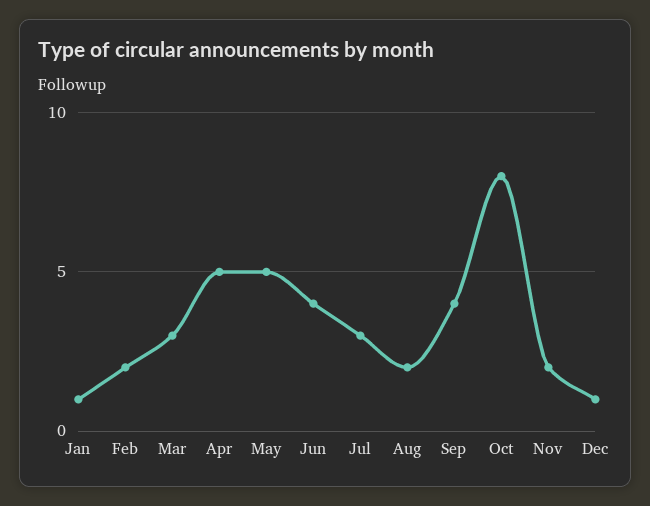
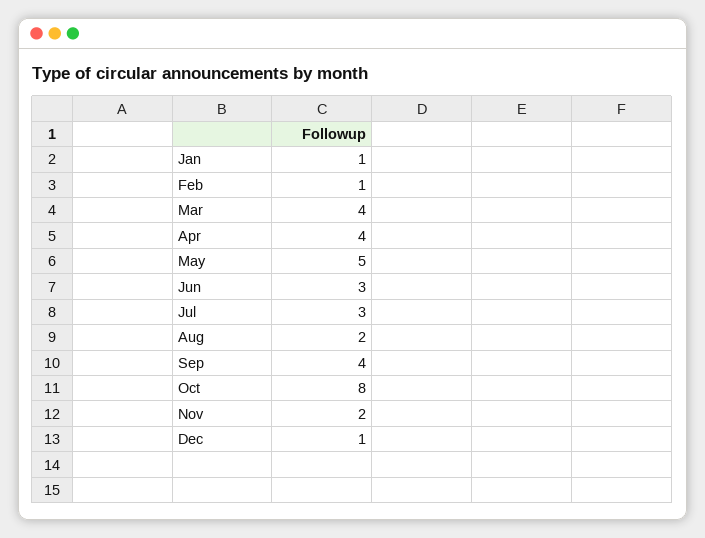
Feb: 2 -> 1
Mar: 3 -> 4
Apr: 5 -> 4
Jun: 4 -> 3

